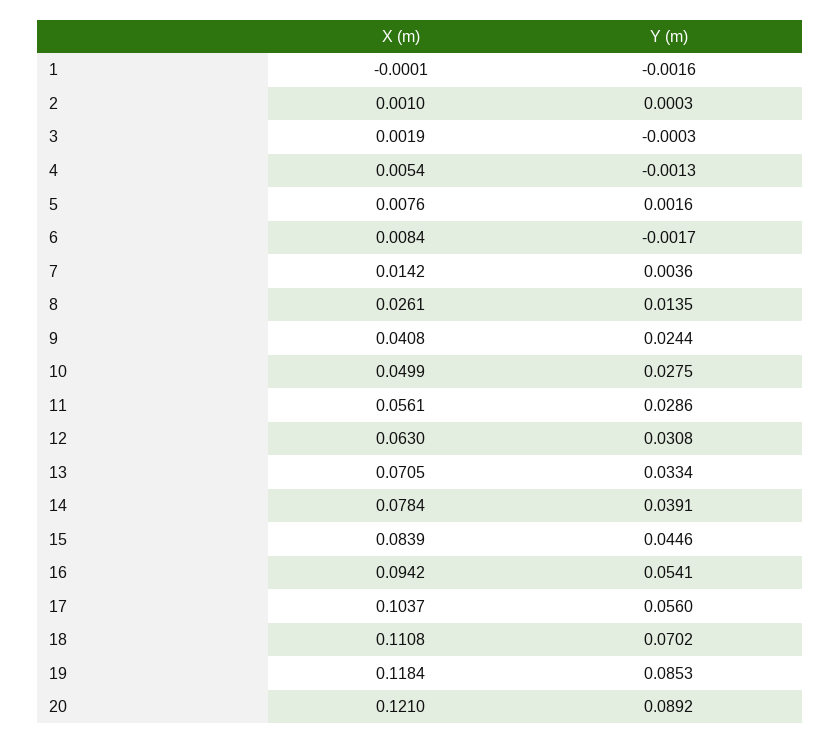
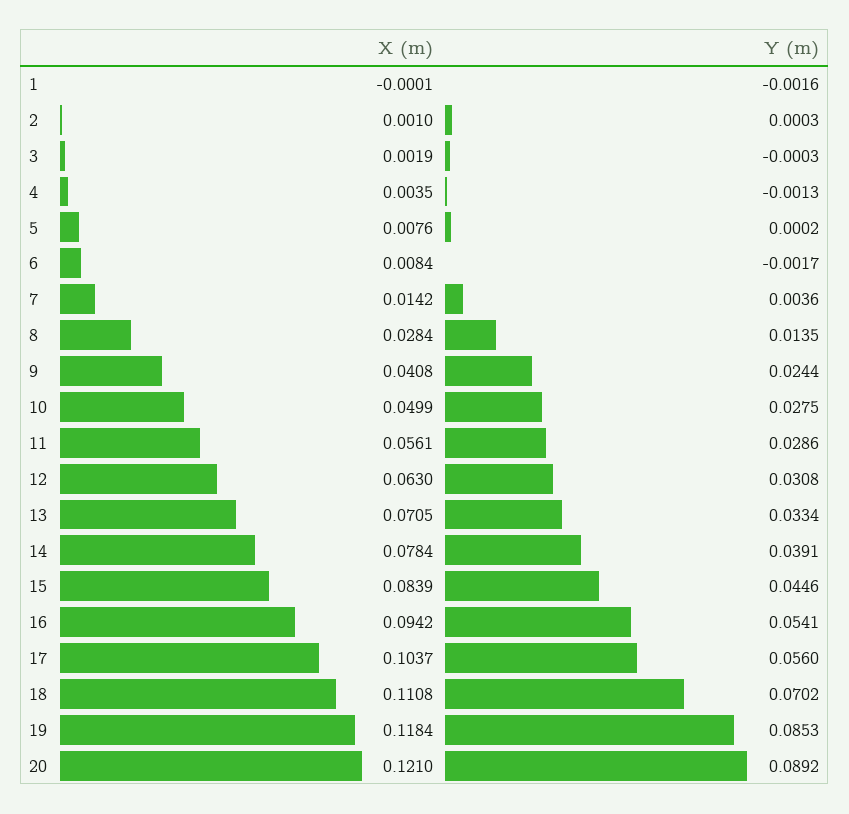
X (m), 4: 0.0054 -> 0.0035
Y (m), 5: 0.0016 -> 0.0002
X (m), 8: 0.0261 -> 0.0284

